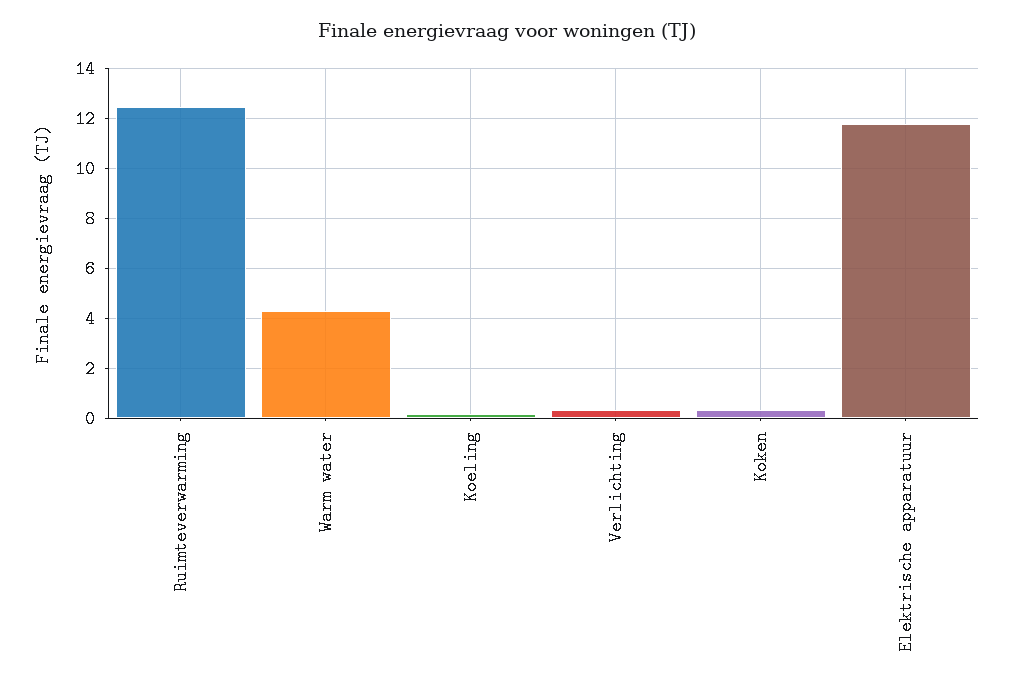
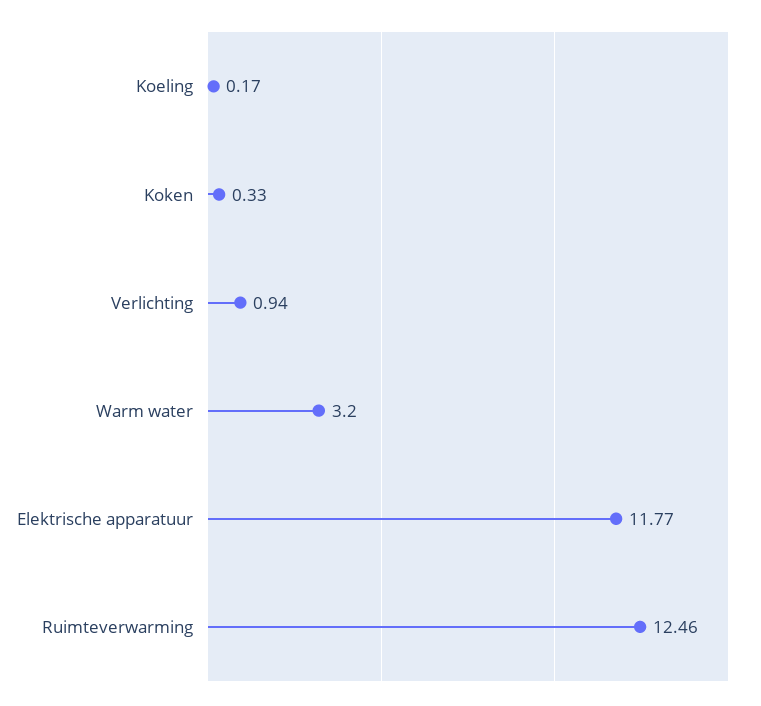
Warm water: 4.25 -> 3.2
Verlichting: 0.25 -> 0.94

